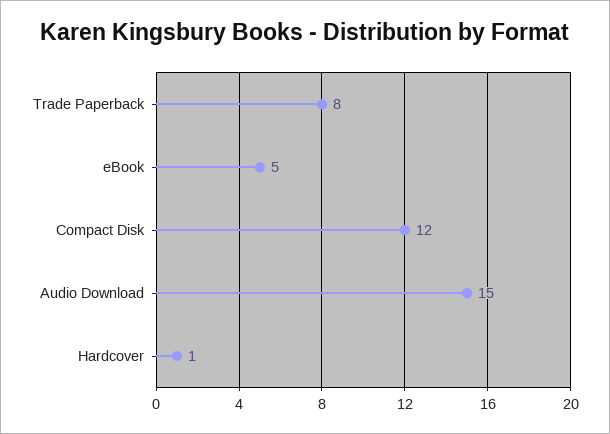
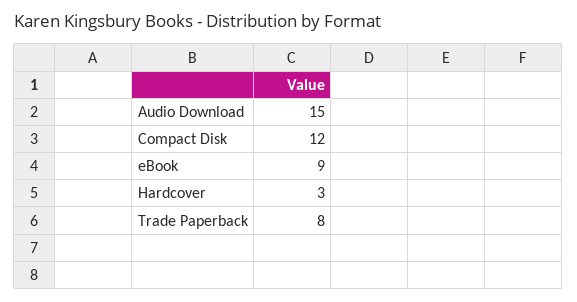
eBook: 5 -> 9
Hardcover: 1 -> 3

